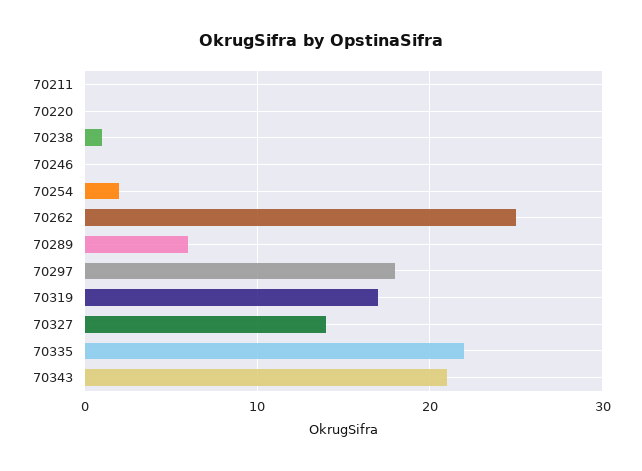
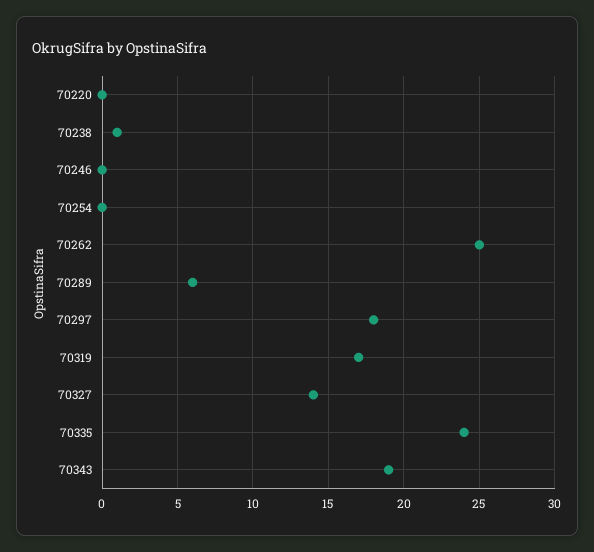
70211: 0 -> none
70254: 2 -> 0
70335: 22 -> 24
70343: 21 -> 19

